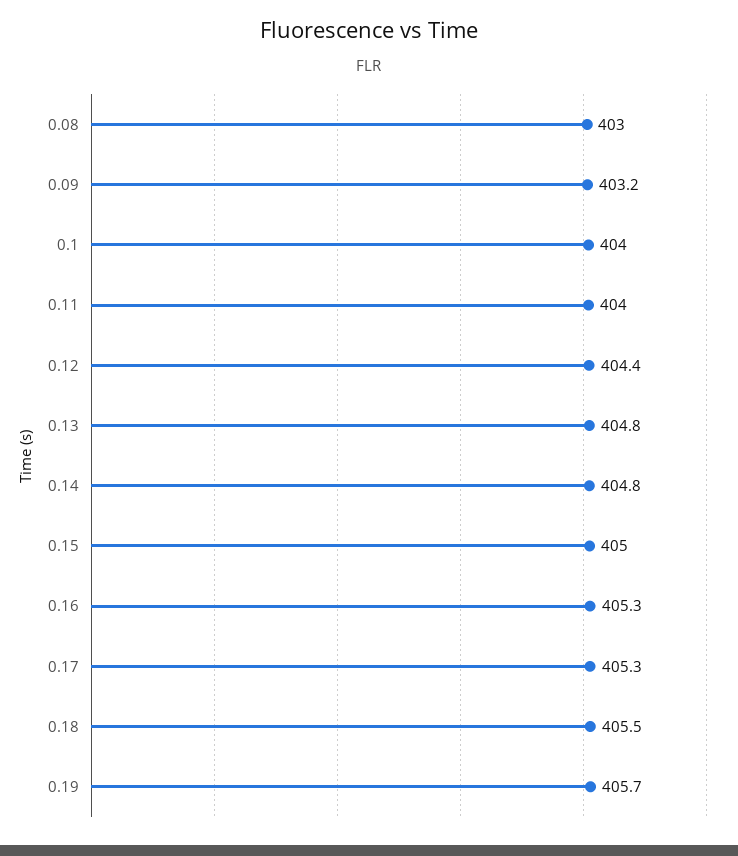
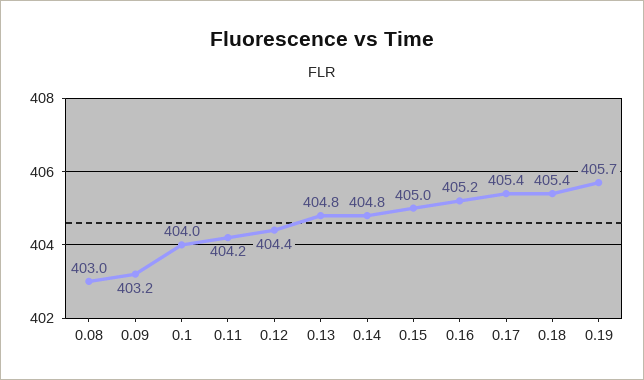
0.11: 404 -> 404.2
0.16: 405.3 -> 405.2
0.17: 405.3 -> 405.4
0.18: 405.5 -> 405.4

